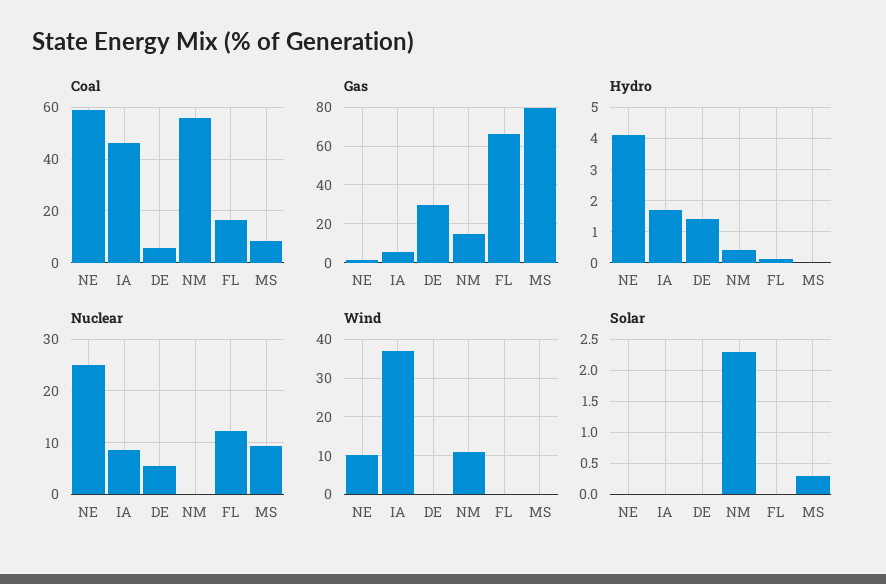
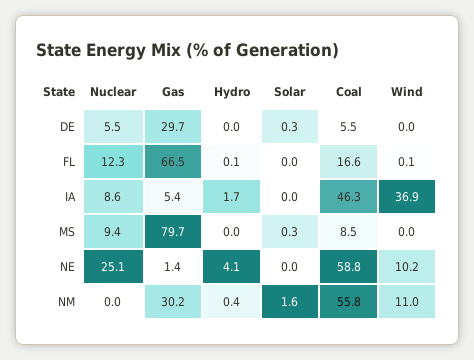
Gas, NM: 15 -> 30.2
Hydro, DE: 1.5 -> 0
Solar, DE: 0 -> 0.3
Solar, NM: 2.3 -> 1.6

